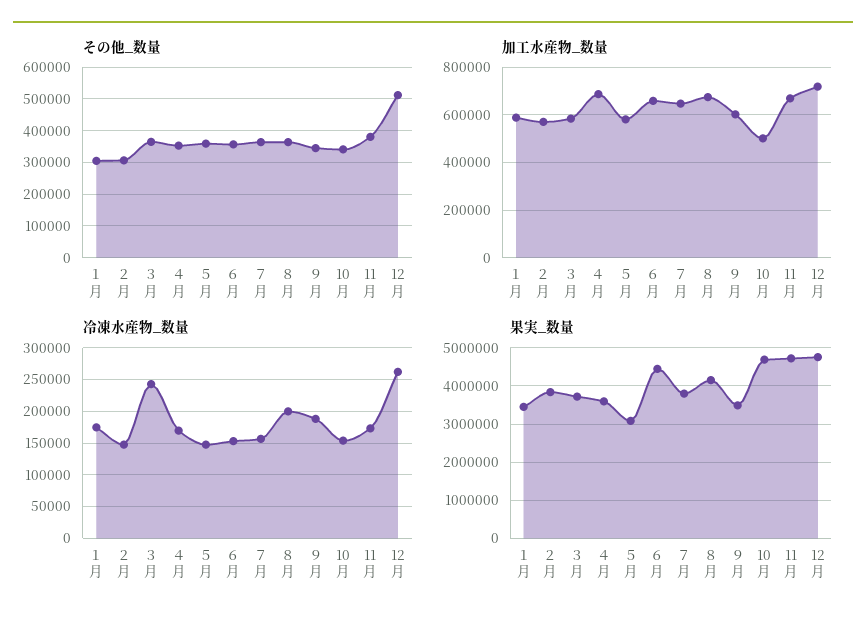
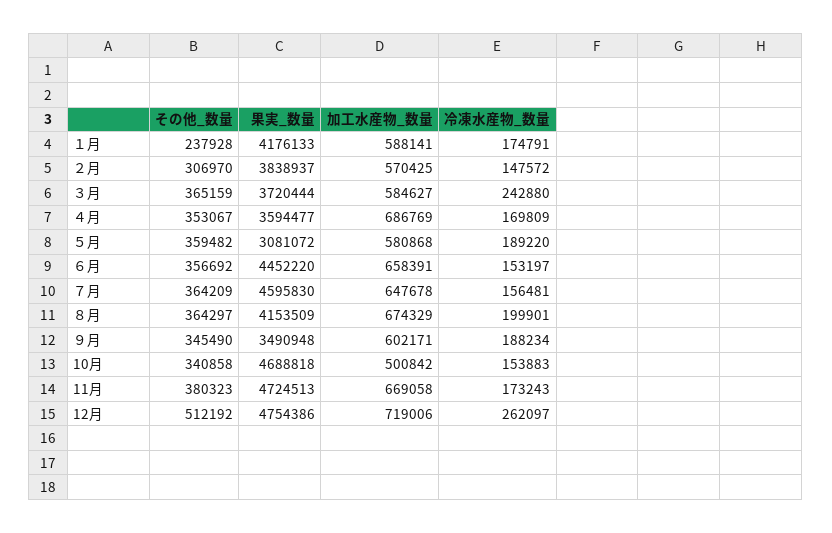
その他_数量, １月: 300000 -> 237928
冷凍水産物_数量, ５月: 150000 -> 189220
果実_数量, １月: 3400000 -> 4176133
果実_数量, ７月: 3800000 -> 4595830

